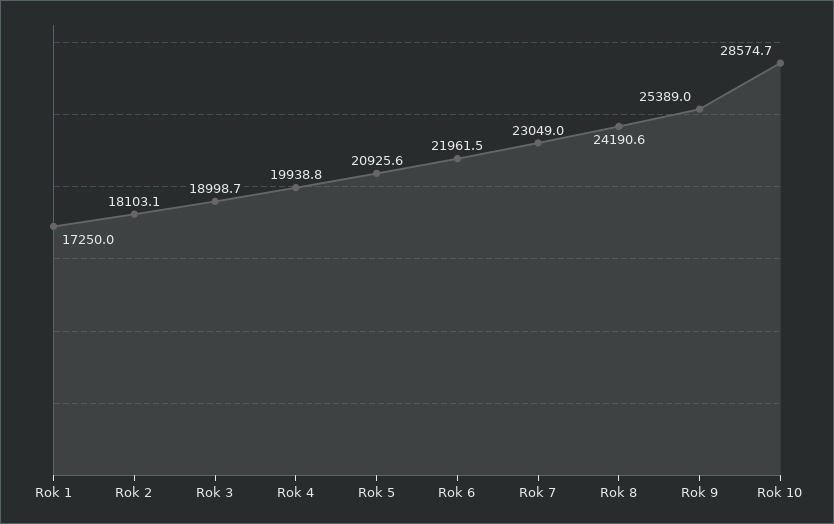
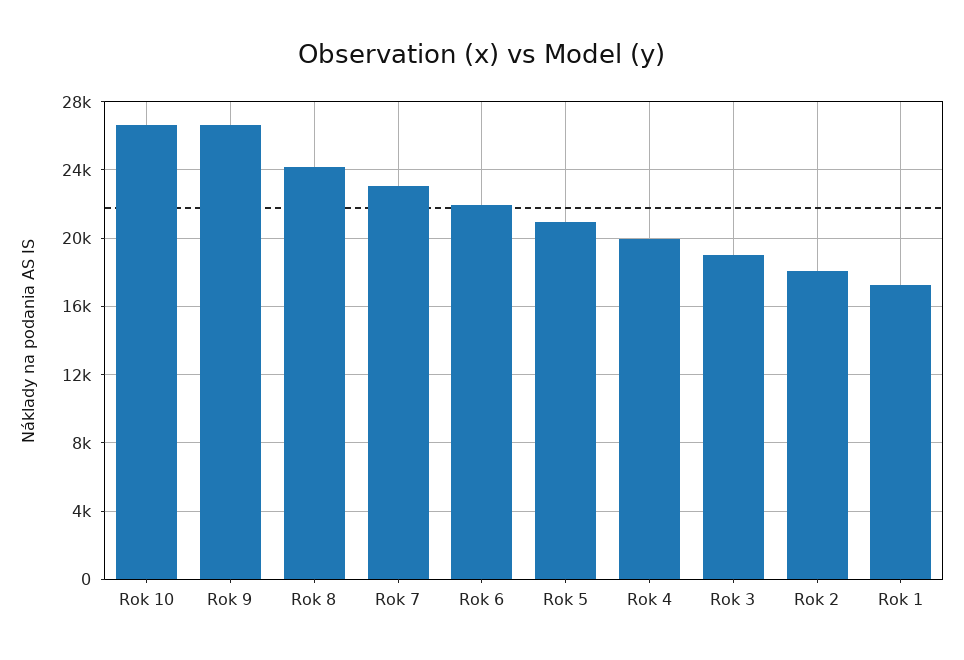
Rok 9: 25389 -> 26500
Rok 10: 28574.7 -> 26500

